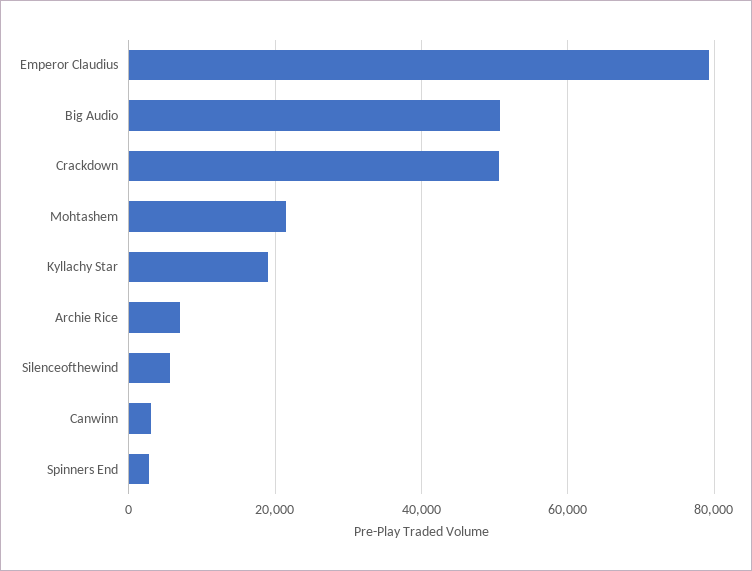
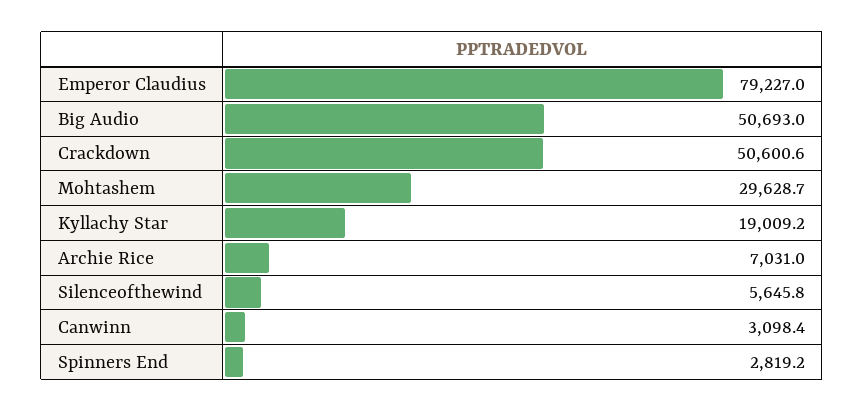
Mohtashem: 22000 -> 29628.7

